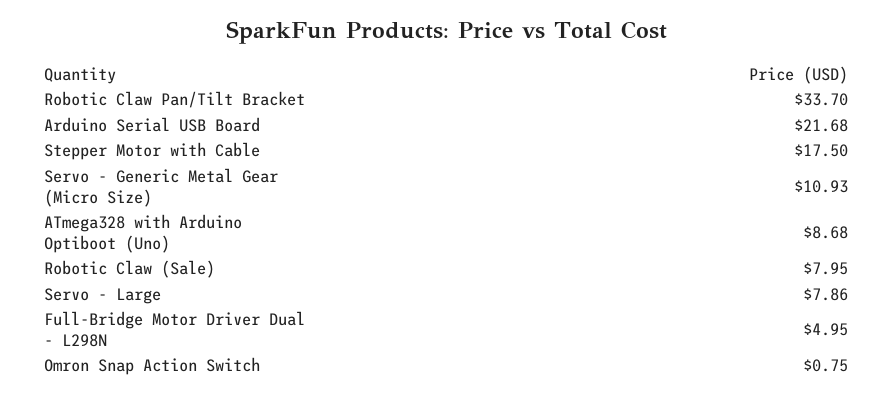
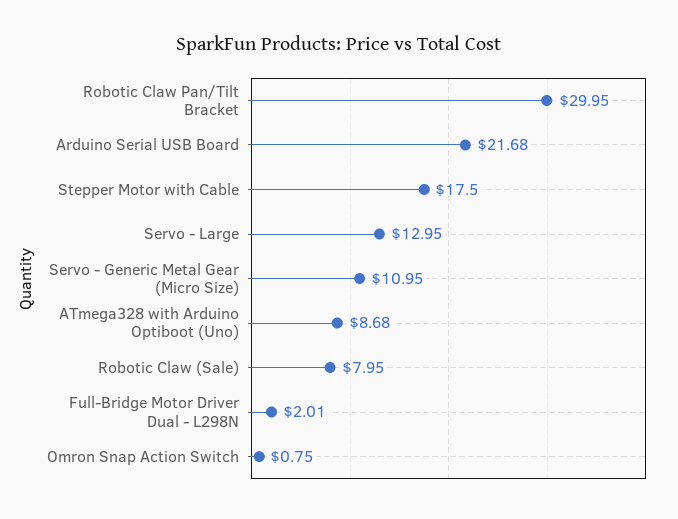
Robotic Claw Pan/Tilt Bracket: 33.7 -> 29.95
Servo - Generic Metal Gear (Micro Size): 10.93 -> 10.95
Servo - Large: 7.86 -> 12.95
Full-Bridge Motor Driver Dual - L298N: 4.95 -> 2.01

